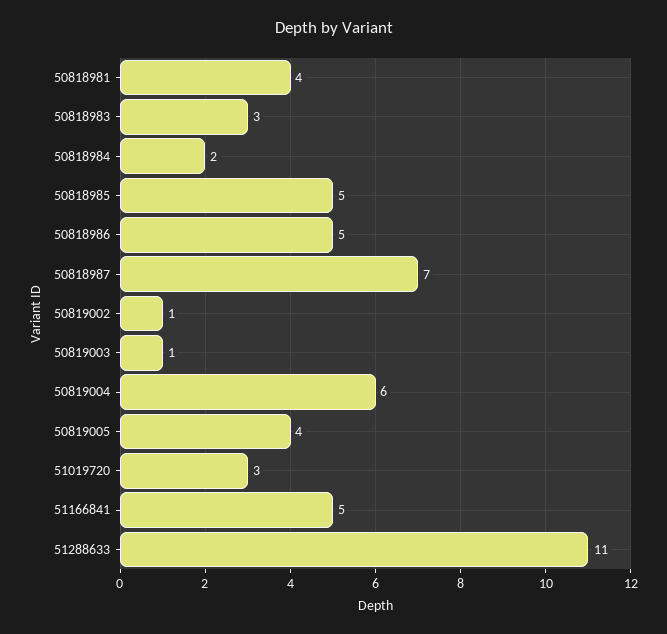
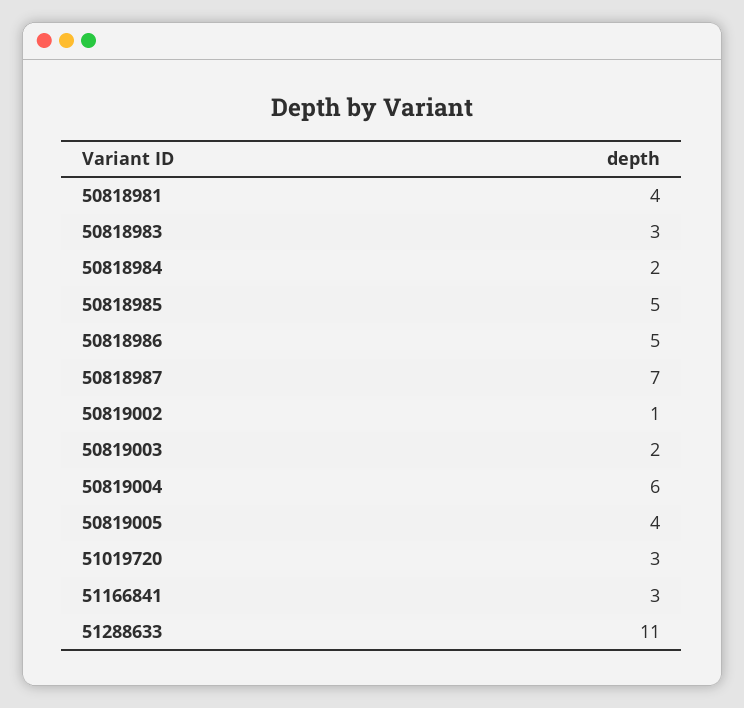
50819003: 1 -> 2
51166841: 5 -> 3

